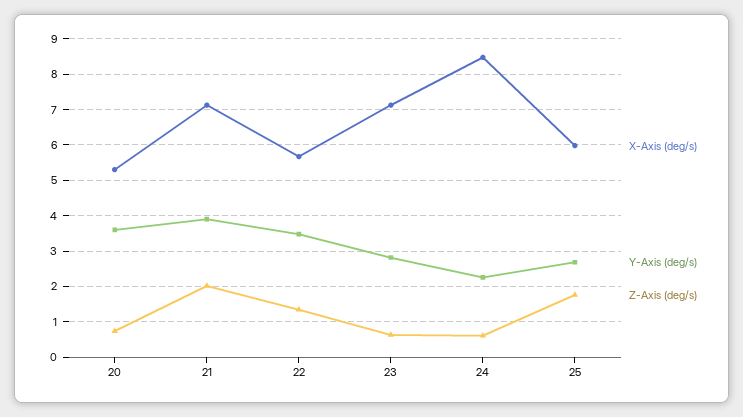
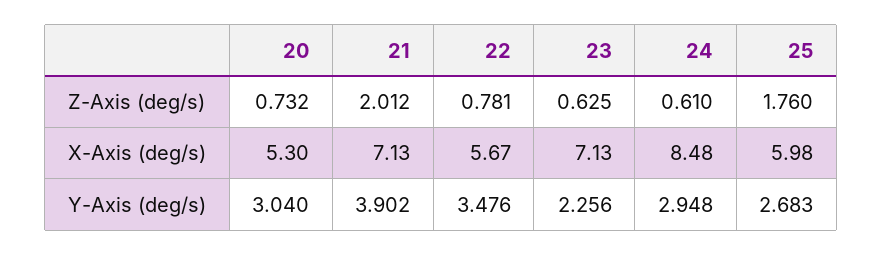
Y-Axis (deg/s), 20: 3.6 -> 3.04
Z-Axis (deg/s), 22: 1.4 -> 0.781
Y-Axis (deg/s), 23: 2.8 -> 2.256
Y-Axis (deg/s), 24: 2.2 -> 2.948

